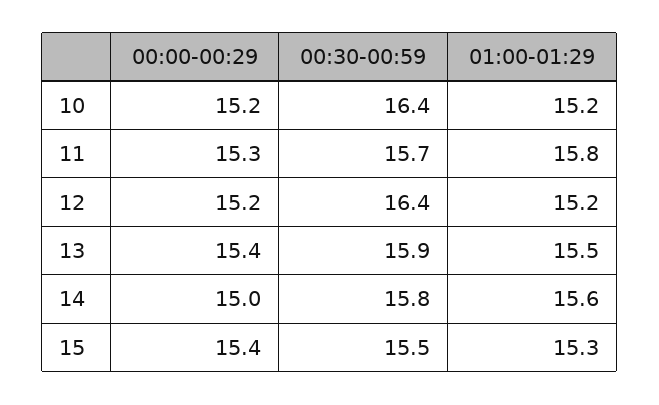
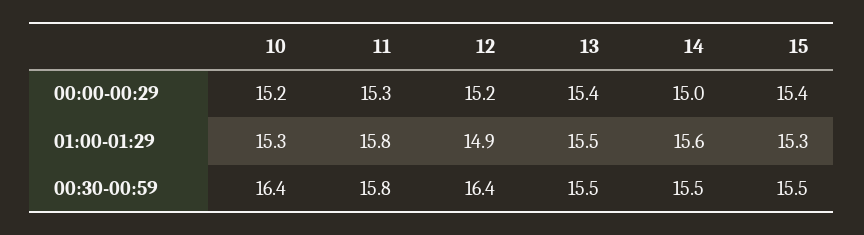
01:00-01:29, 10: 15.2 -> 15.3
00:30-00:59, 11: 15.7 -> 15.8
01:00-01:29, 12: 15.2 -> 14.9
00:30-00:59, 13: 15.9 -> 15.5
00:30-00:59, 14: 15.8 -> 15.5

